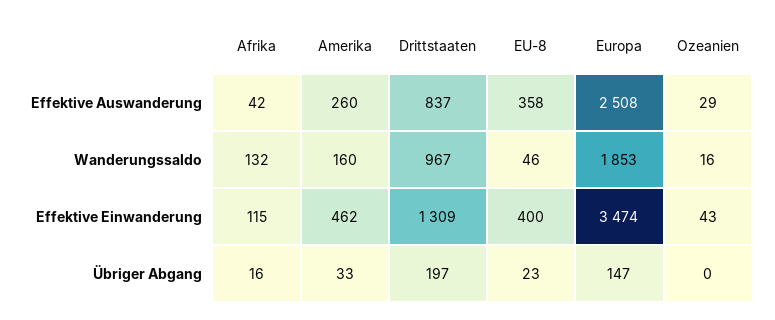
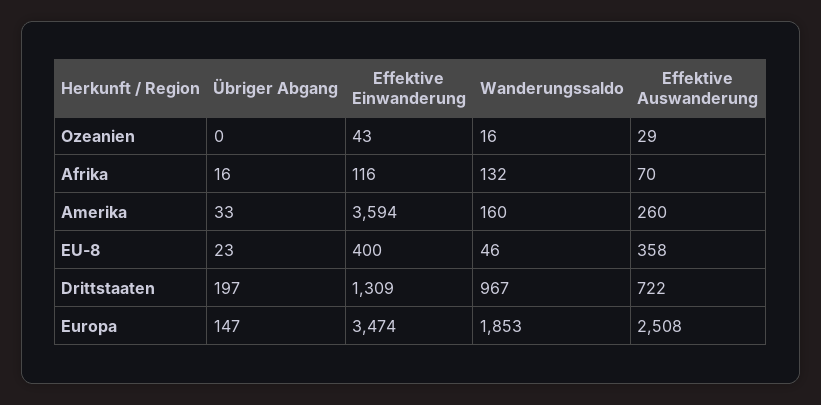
Afrika, Effektive Auswanderung: 42 -> 70
Drittstaaten, Effektive Auswanderung: 837 -> 722
Afrika, Effektive Einwanderung: 115 -> 116
Amerika, Effektive Einwanderung: 462 -> 3594

